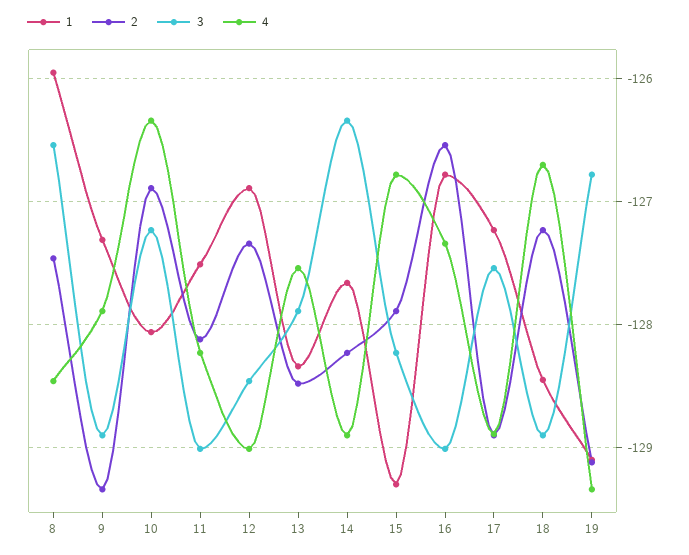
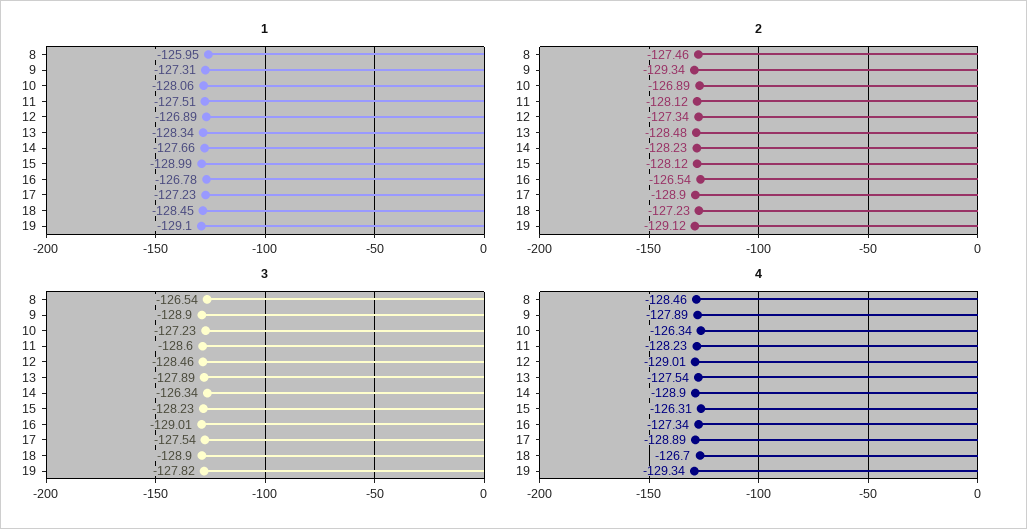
3, 11: -129 -> -128.6
1, 15: -129.3 -> -128.99
2, 15: -127.9 -> -128.12
4, 15: -126.8 -> -126.31
3, 19: -126.8 -> -127.82

